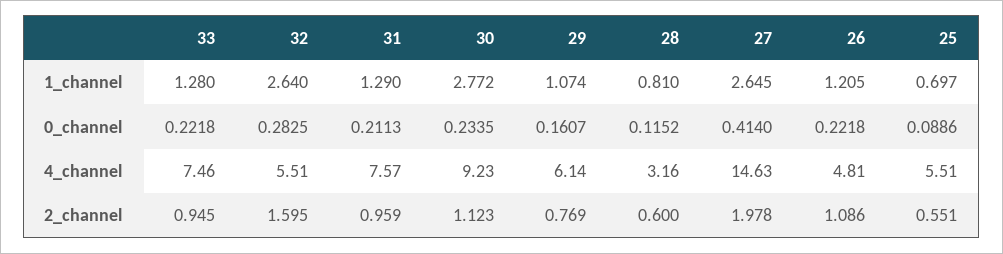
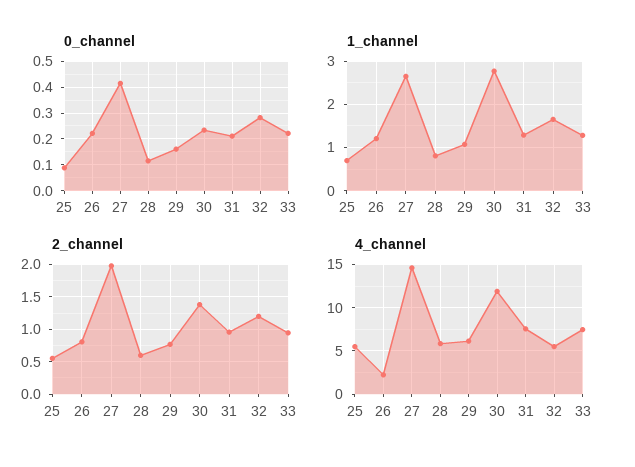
1_channel, 32: 2.64 -> 1.6
4_channel, 30: 9.23 -> 12
4_channel, 28: 3.16 -> 6
4_channel, 26: 4.81 -> 2
2_channel, 32: 1.595 -> 1.2
2_channel, 30: 1.123 -> 1.4
2_channel, 26: 1.086 -> 0.8

